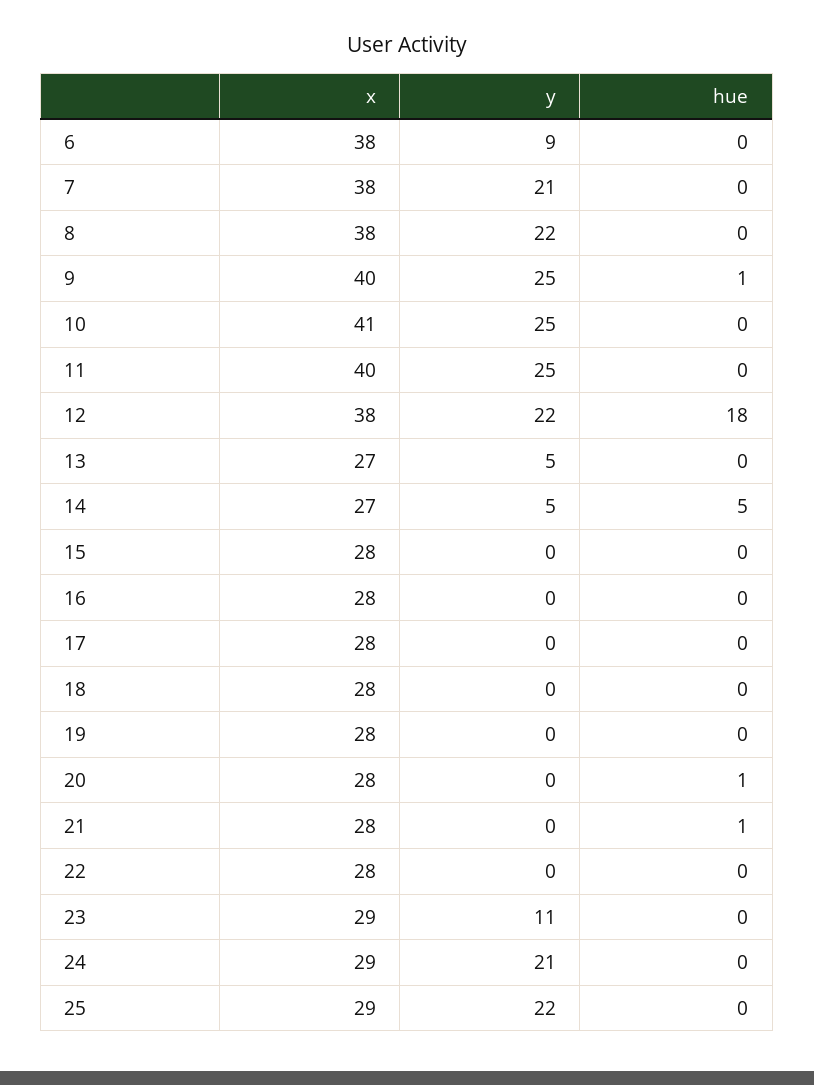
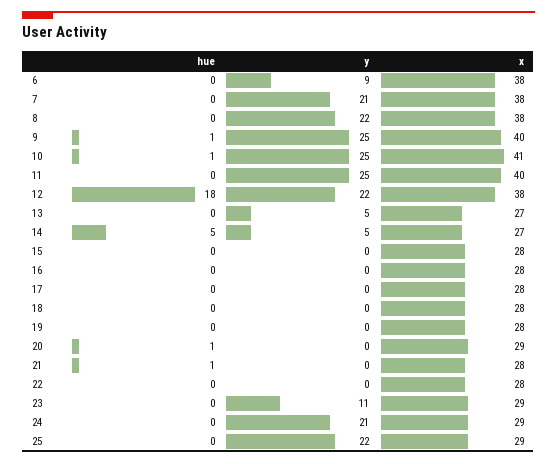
hue, 10: 0 -> 1
x, 20: 28 -> 29

